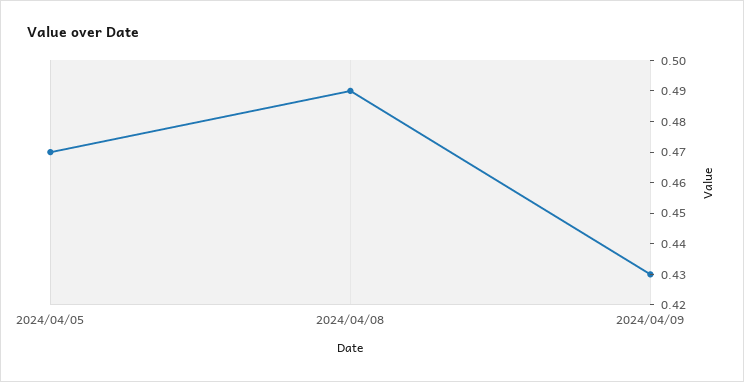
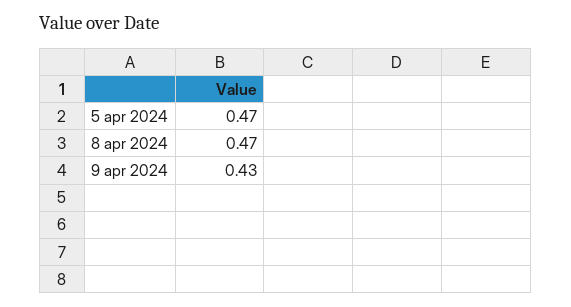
2024/04/08: 0.49 -> 0.47

